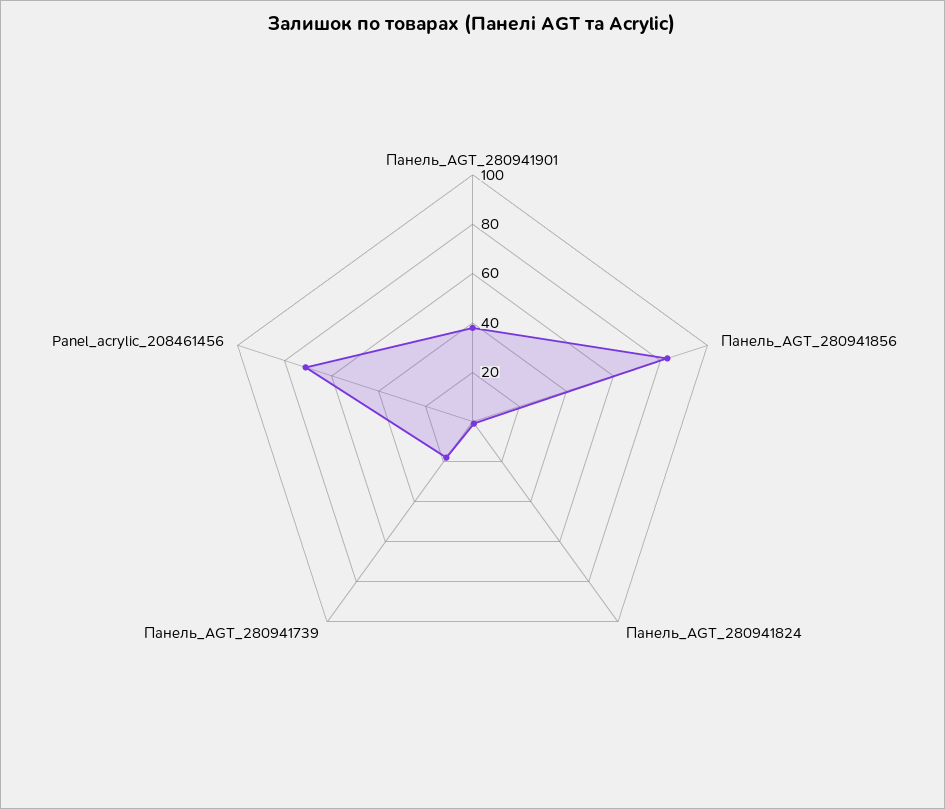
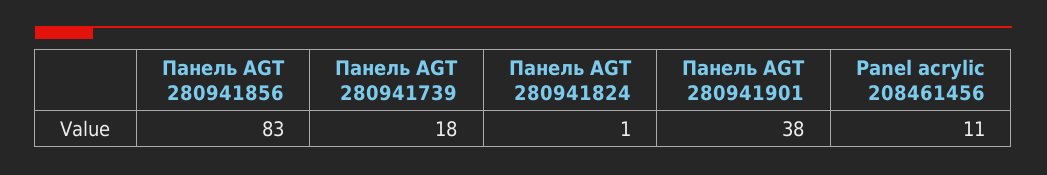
Panel_acrylic_208461456: 70 -> 11

